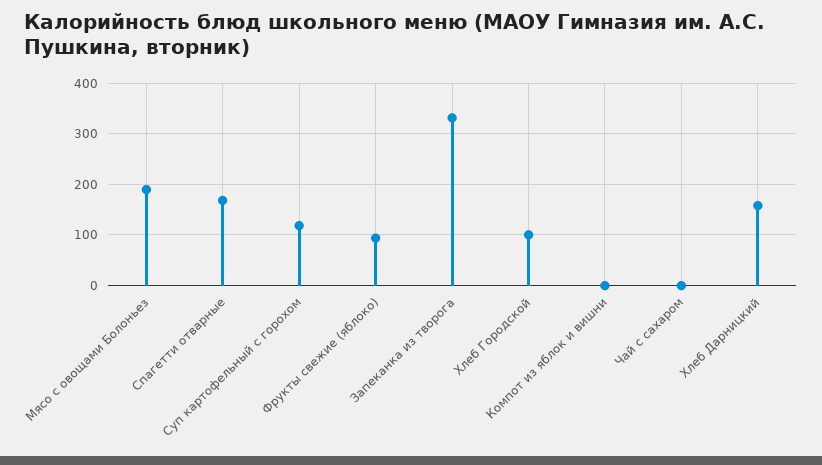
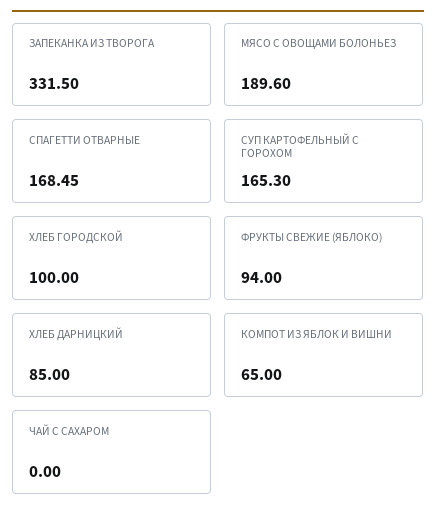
Суп картофельный с горохом: 120 -> 165.3
Компот из яблок и вишни: 0 -> 65
Хлеб Дарницкий: 160 -> 85

